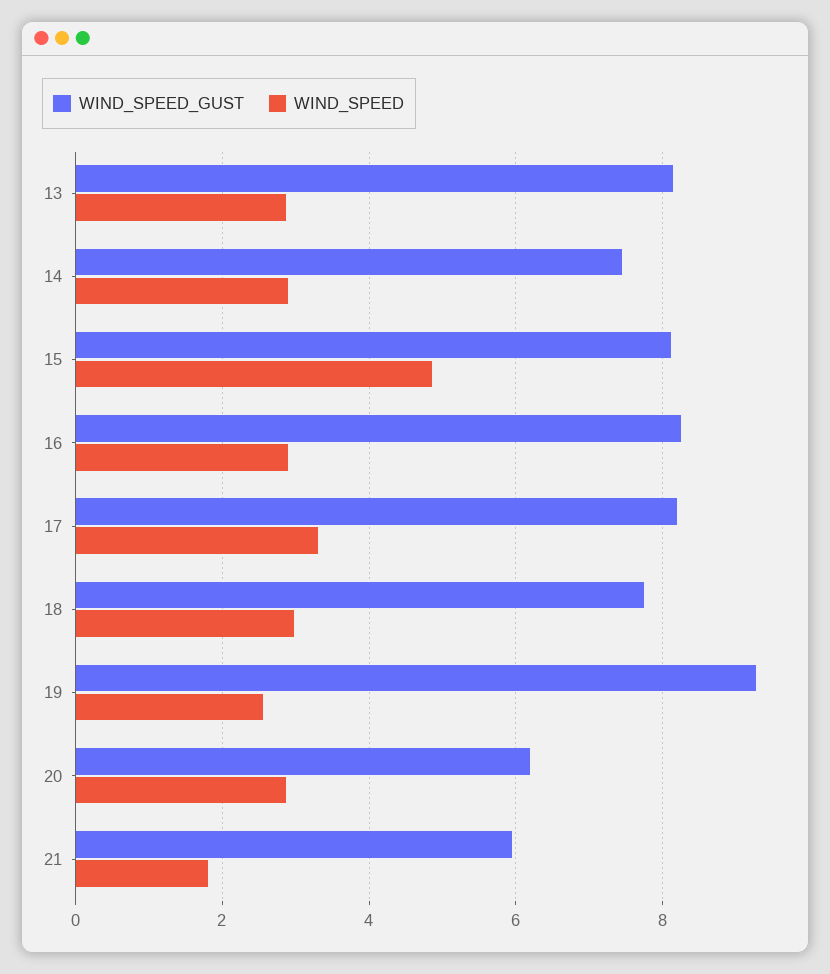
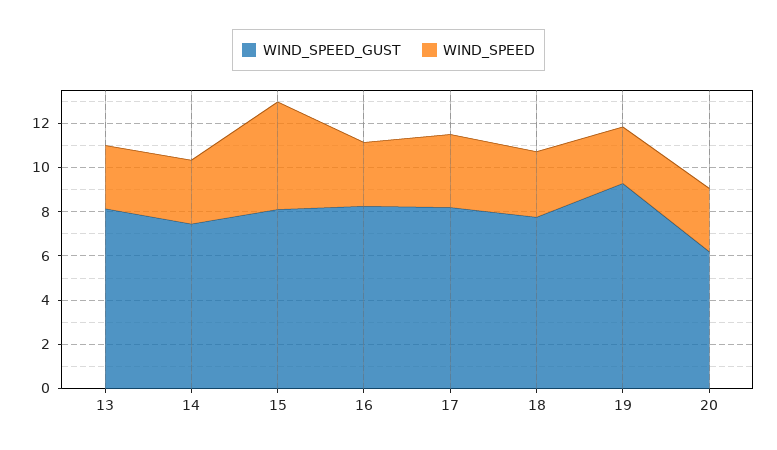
WIND_SPEED_GUST, 21: 6 -> none
WIND_SPEED, 21: 1.8 -> none

